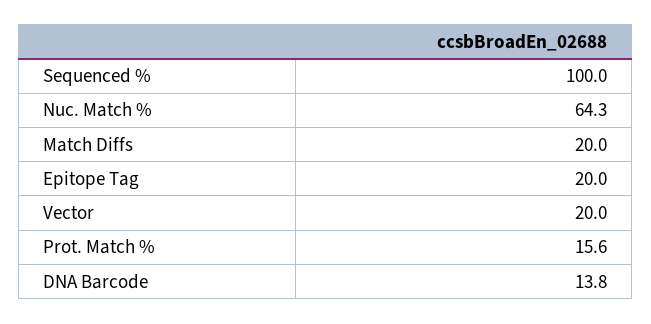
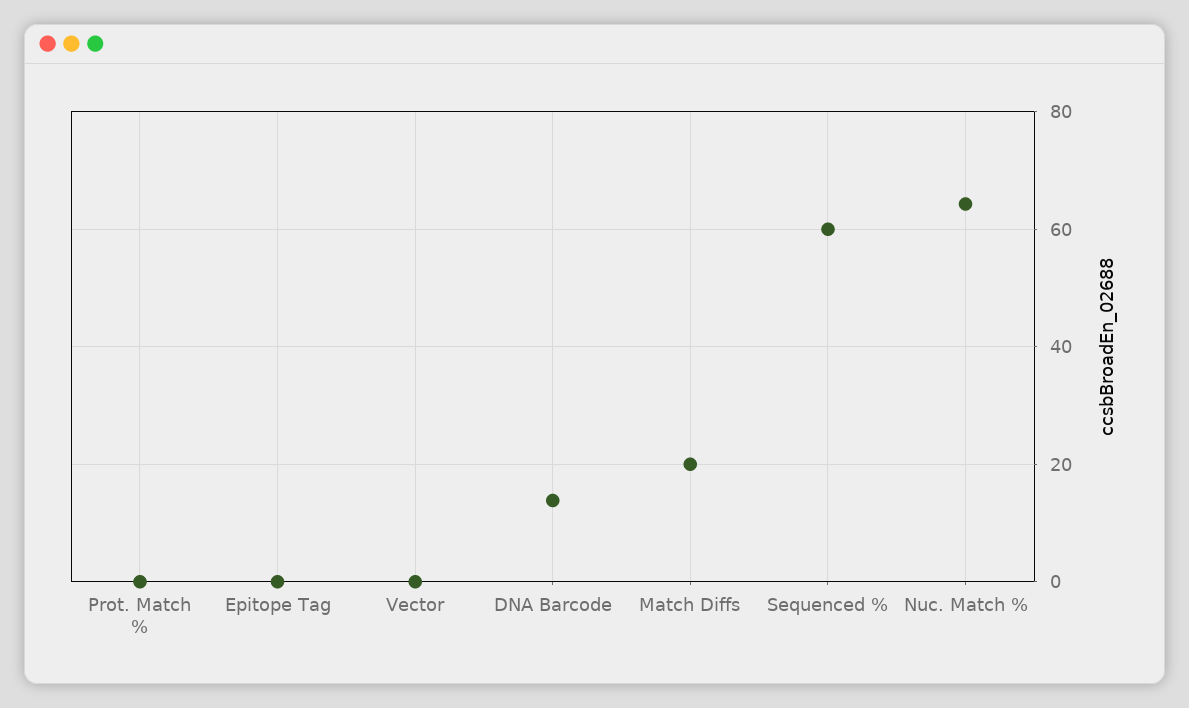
Sequenced %: 100 -> 60
Epitope Tag: 20 -> 0
Vector: 20 -> 0
Prot. Match %: 15.6 -> 0

